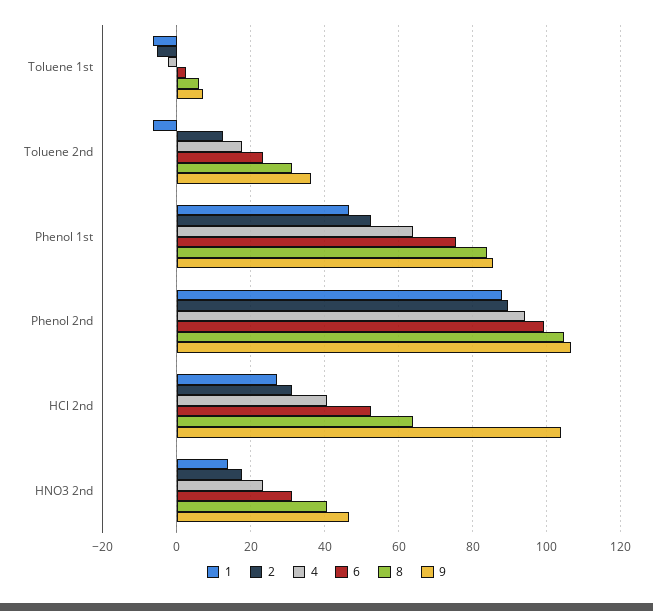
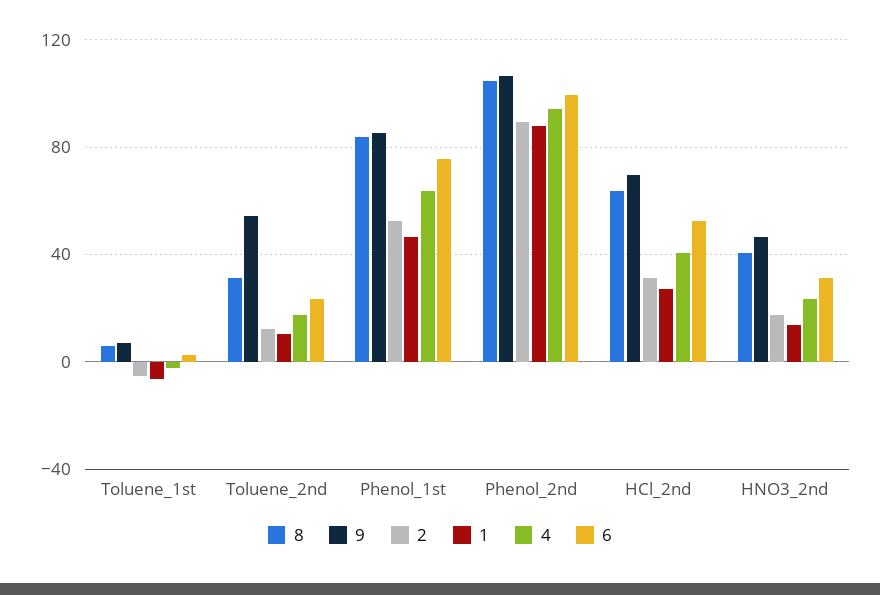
1, Toluene 2nd: -6 -> 10
9, Toluene 2nd: 36 -> 55
9, HCl 2nd: 104 -> 70

